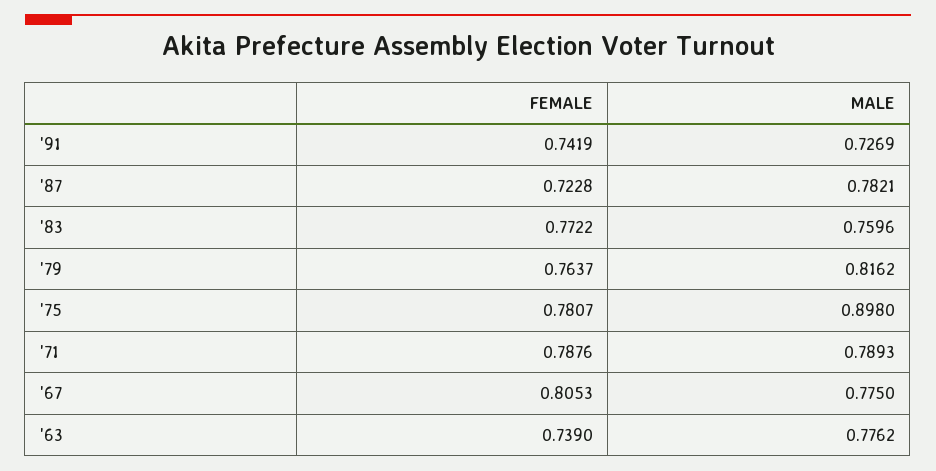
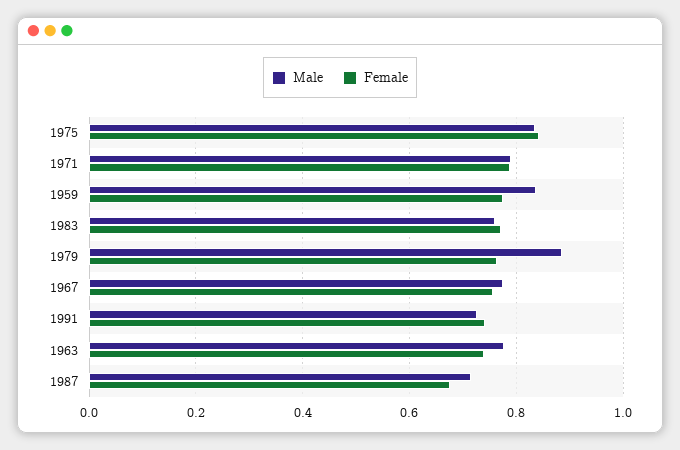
FEMALE, '87: 0.7228 -> 0.68
MALE, '87: 0.7821 -> 0.72
MALE, '79: 0.8162 -> 0.88
FEMALE, '75: 0.7807 -> 0.84
MALE, '75: 0.898 -> 0.84
FEMALE, '67: 0.8053 -> 0.76
MALE, 1959: none -> 0.84
FEMALE, 1959: none -> 0.78

